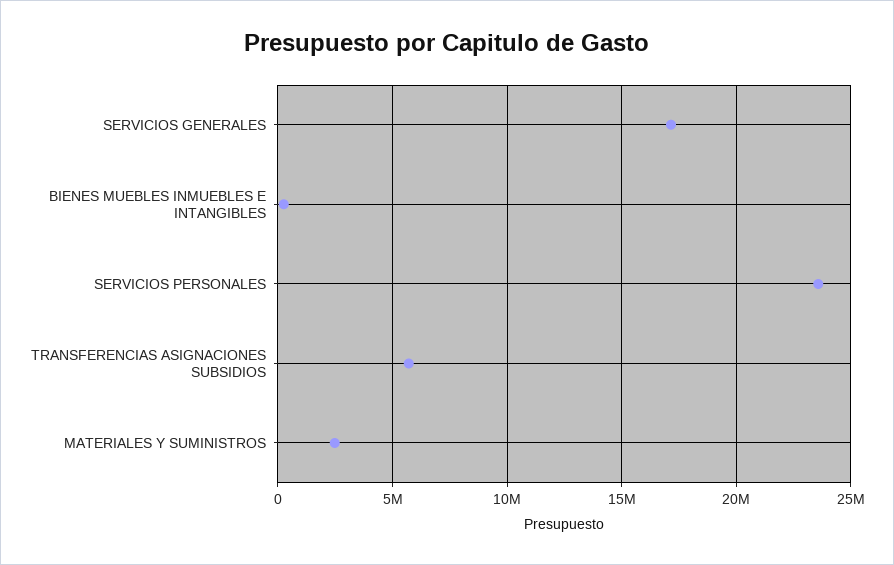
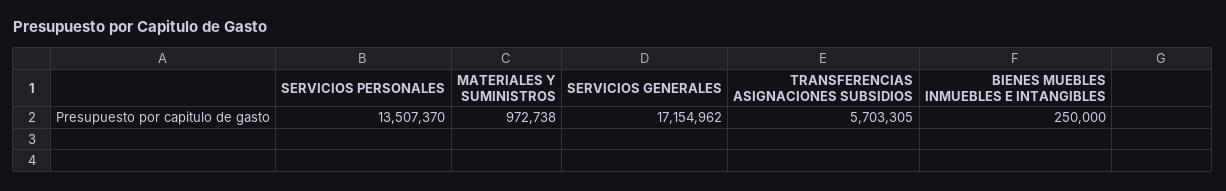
SERVICIOS PERSONALES: 23500000 -> 13507370
MATERIALES Y SUMINISTROS: 2500000 -> 972738

